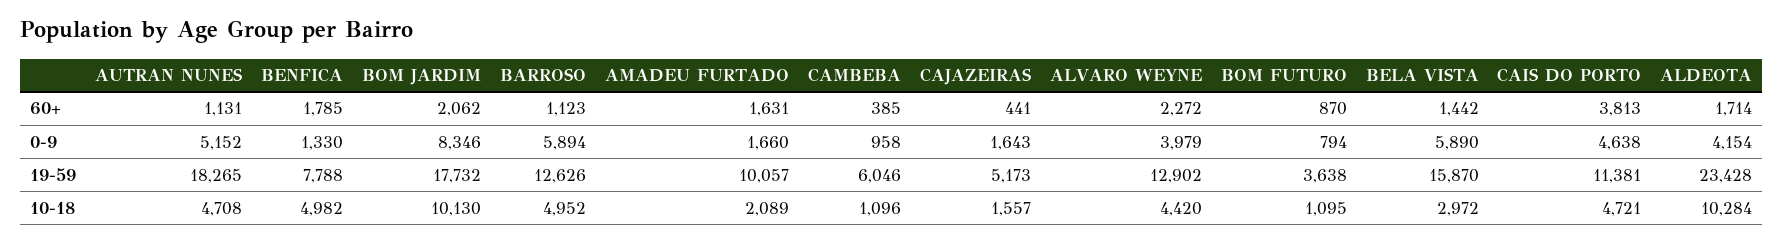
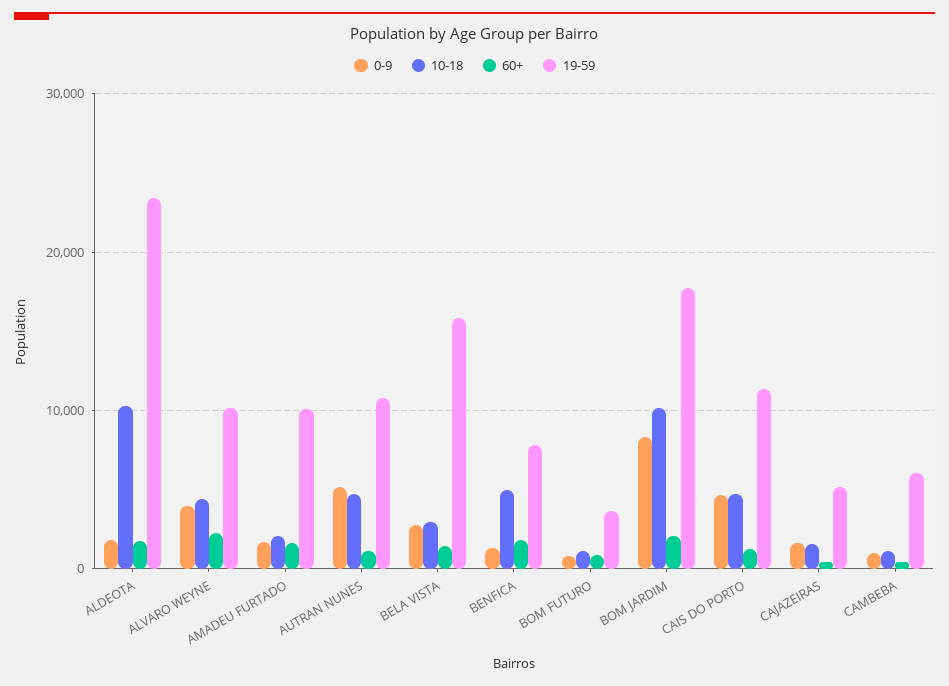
60+, BARROSO: 1123 -> none
60+, CAIS DO PORTO: 3813 -> 1000
0-9, BARROSO: 5894 -> none
0-9, BELA VISTA: 5890 -> 3000
0-9, ALDEOTA: 4154 -> 2000
19-59, AUTRAN NUNES: 18265 -> 11000
19-59, BARROSO: 12626 -> none
19-59, ALVARO WEYNE: 12902 -> 10000
10-18, BARROSO: 4952 -> none

